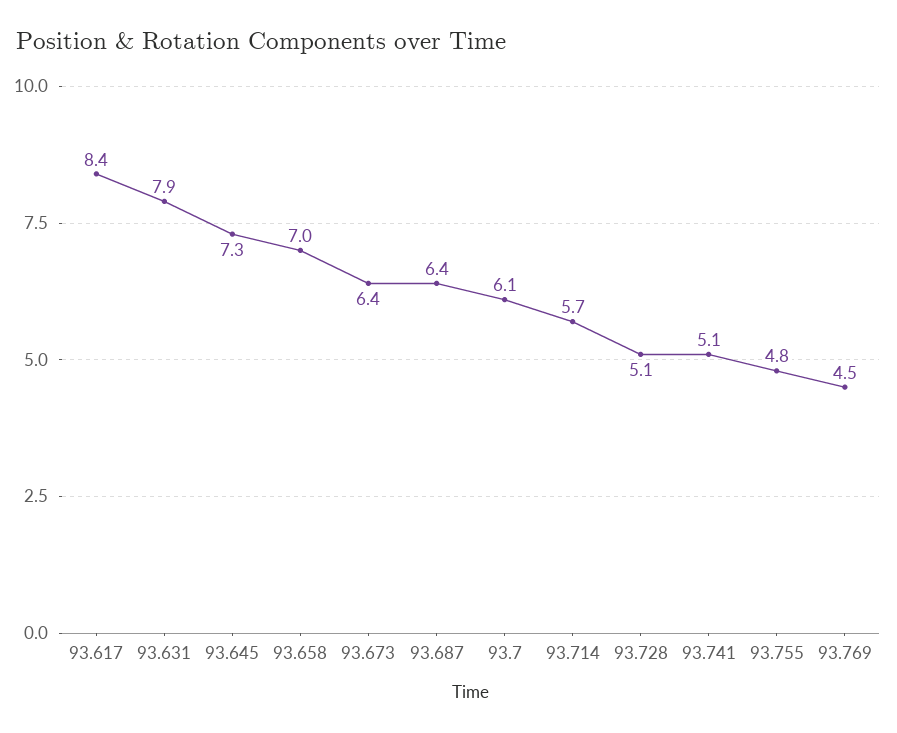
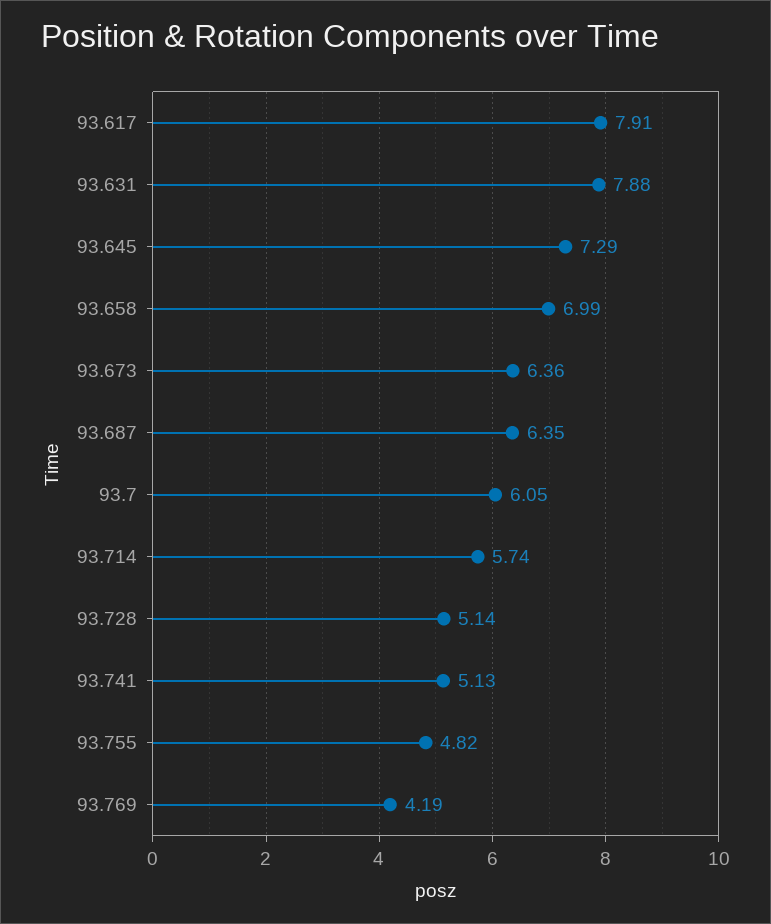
93.617: 8.4 -> 7.91
93.769: 4.5 -> 4.19

